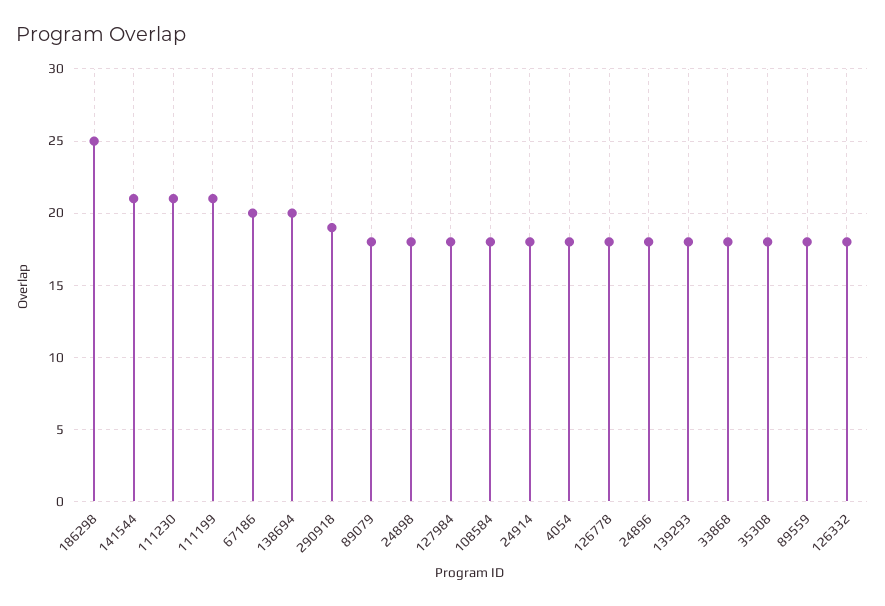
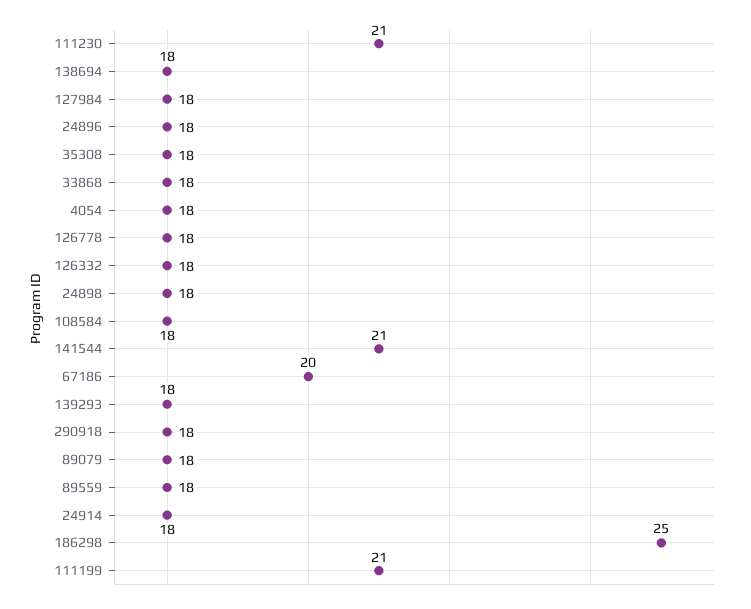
138694: 20 -> 18
290918: 19 -> 18

